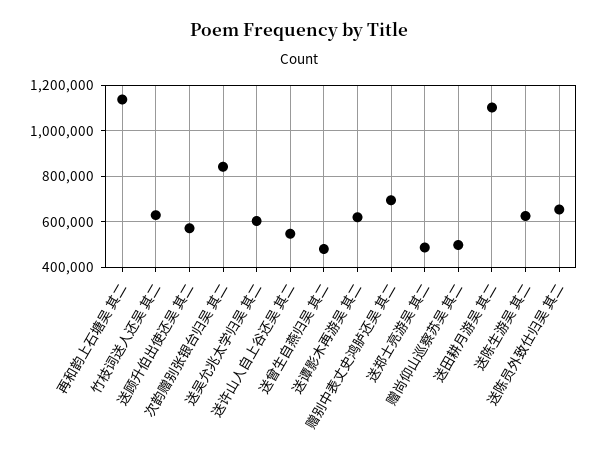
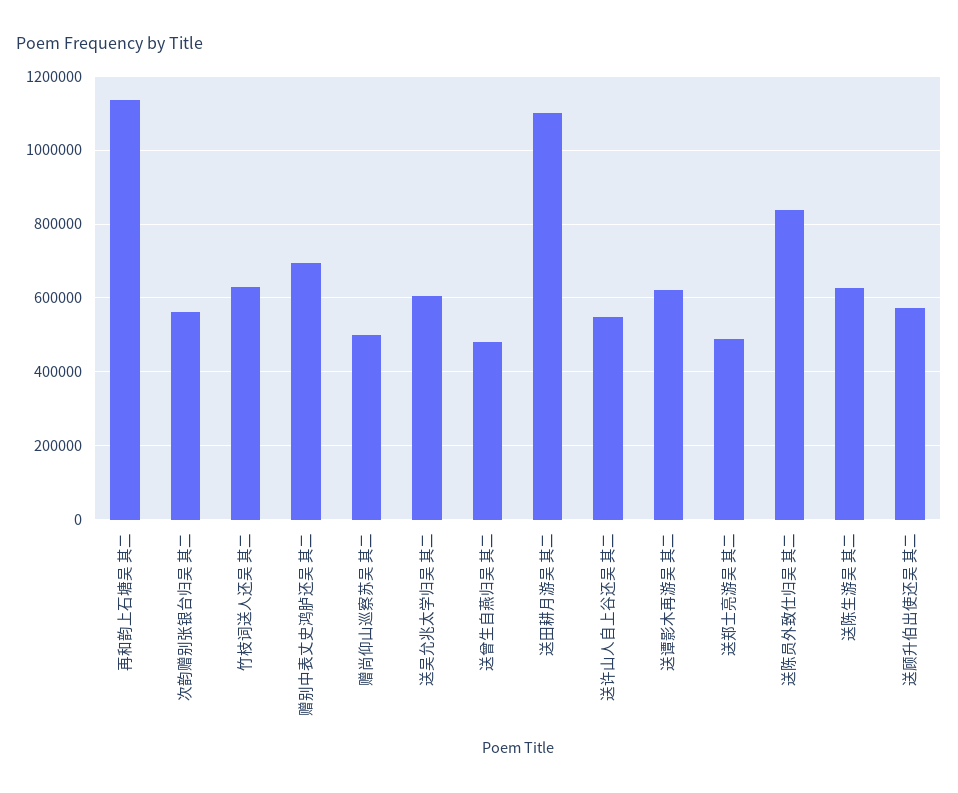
次韵赠别张银台归吴 其二: 850000 -> 560000
送陈员外致仕归吴 其二: 650000 -> 840000

